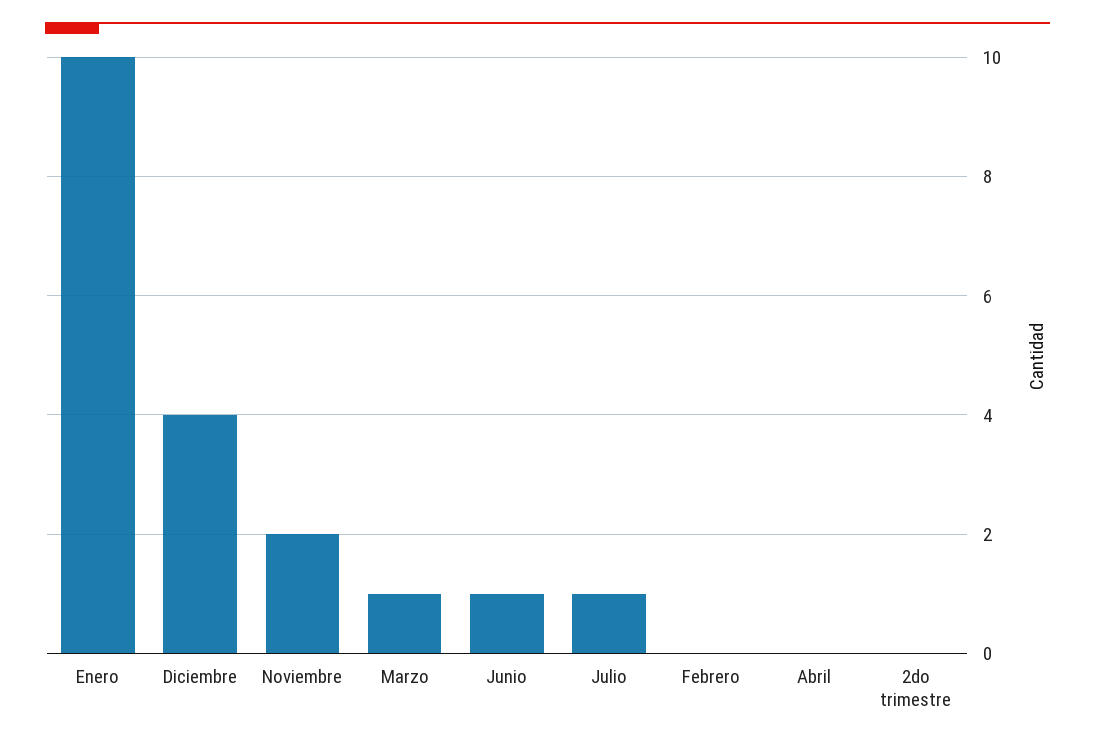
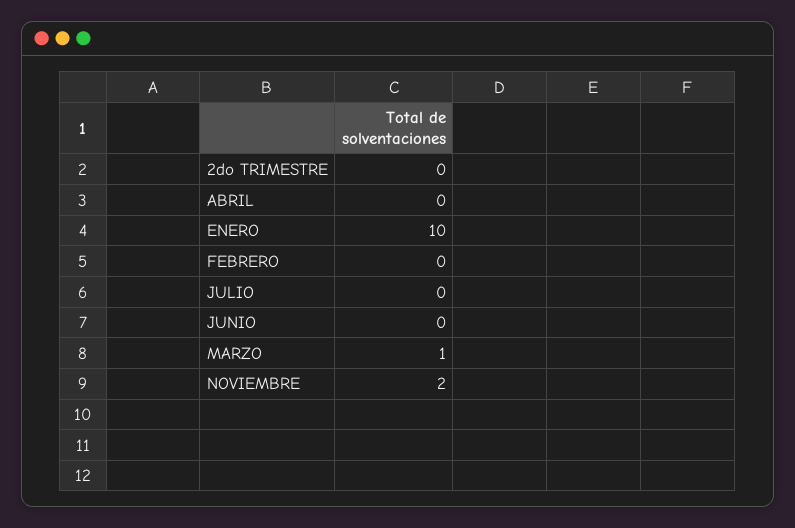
Diciembre: 4 -> none
Junio: 1 -> 0
Julio: 1 -> 0

